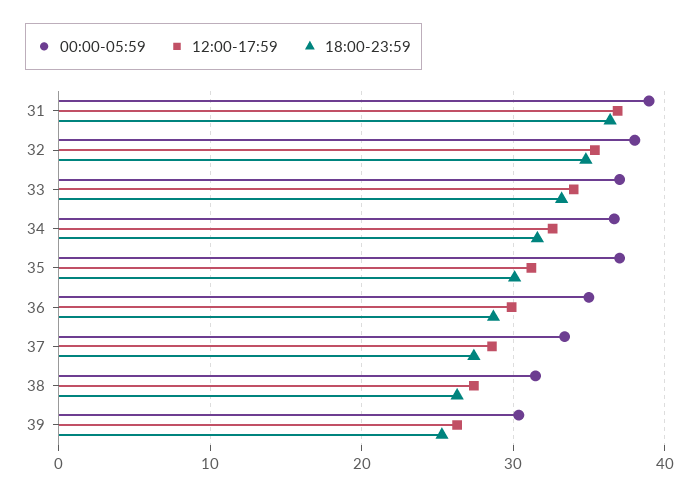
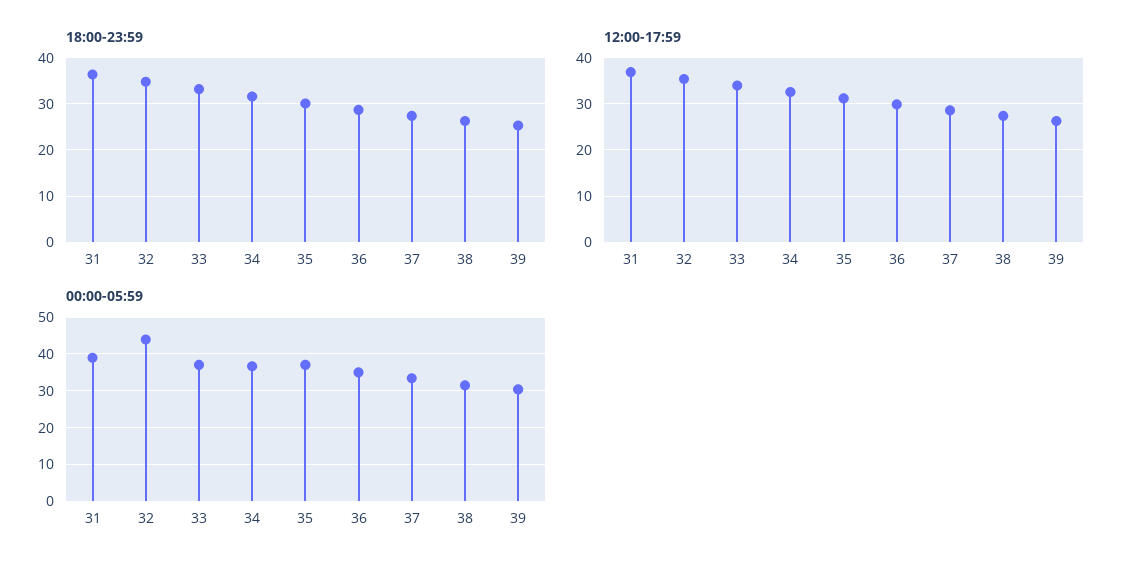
00:00-05:59, 32: 38 -> 44

